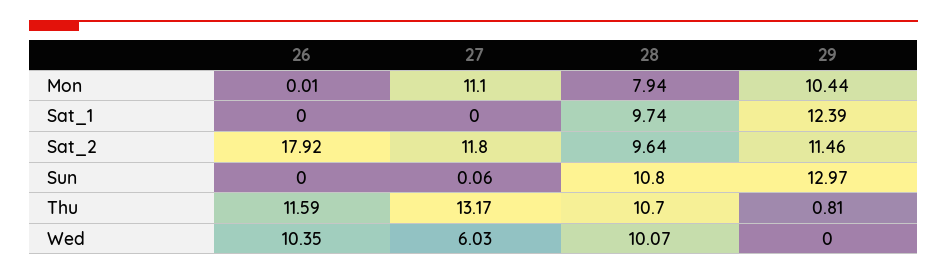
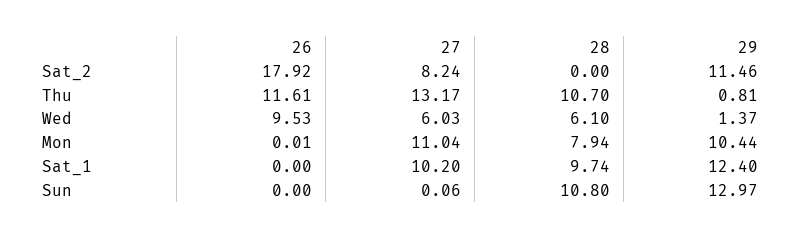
27, Mon: 11.1 -> 11.04
27, Sat_1: 0 -> 10.2
29, Sat_1: 12.39 -> 12.4
27, Sat_2: 11.8 -> 8.24
28, Sat_2: 9.64 -> 0
26, Thu: 11.59 -> 11.61
26, Wed: 10.35 -> 9.53
28, Wed: 10.07 -> 6.1
29, Wed: 0 -> 1.37

